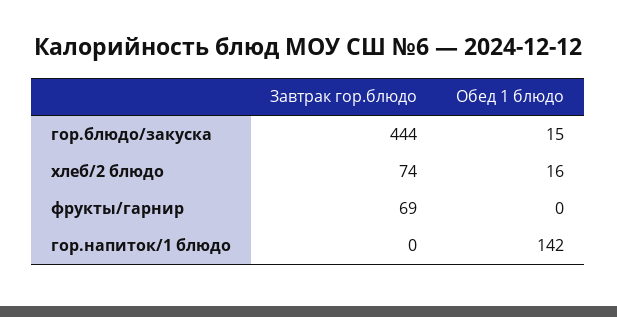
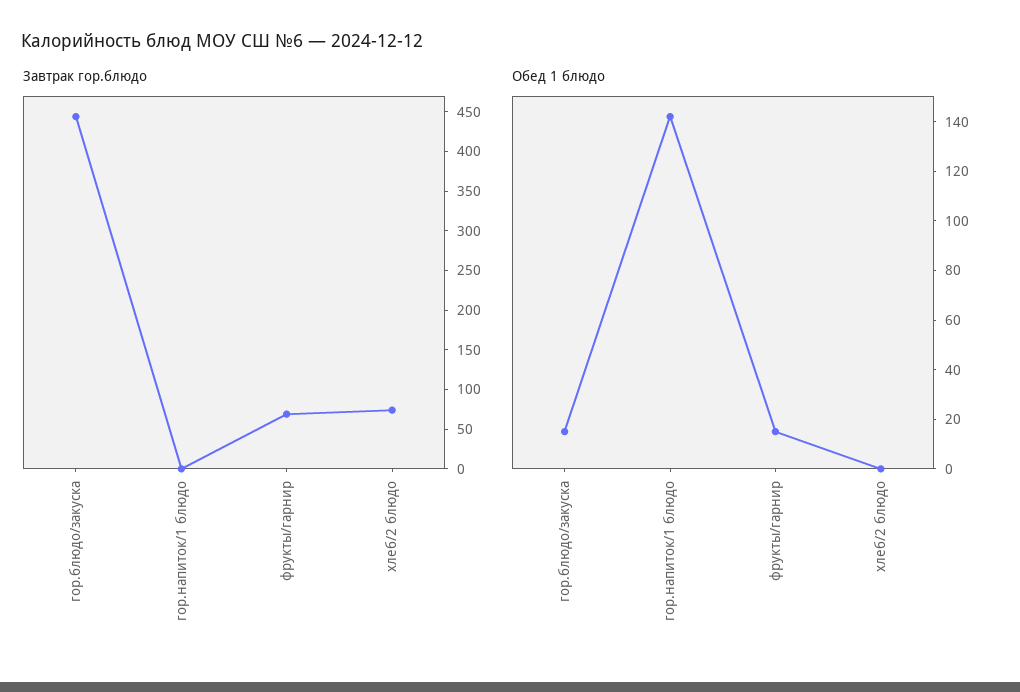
Обед 1 блюдо, хлеб/2 блюдо: 16 -> 0
Обед 1 блюдо, фрукты/гарнир: 0 -> 15

